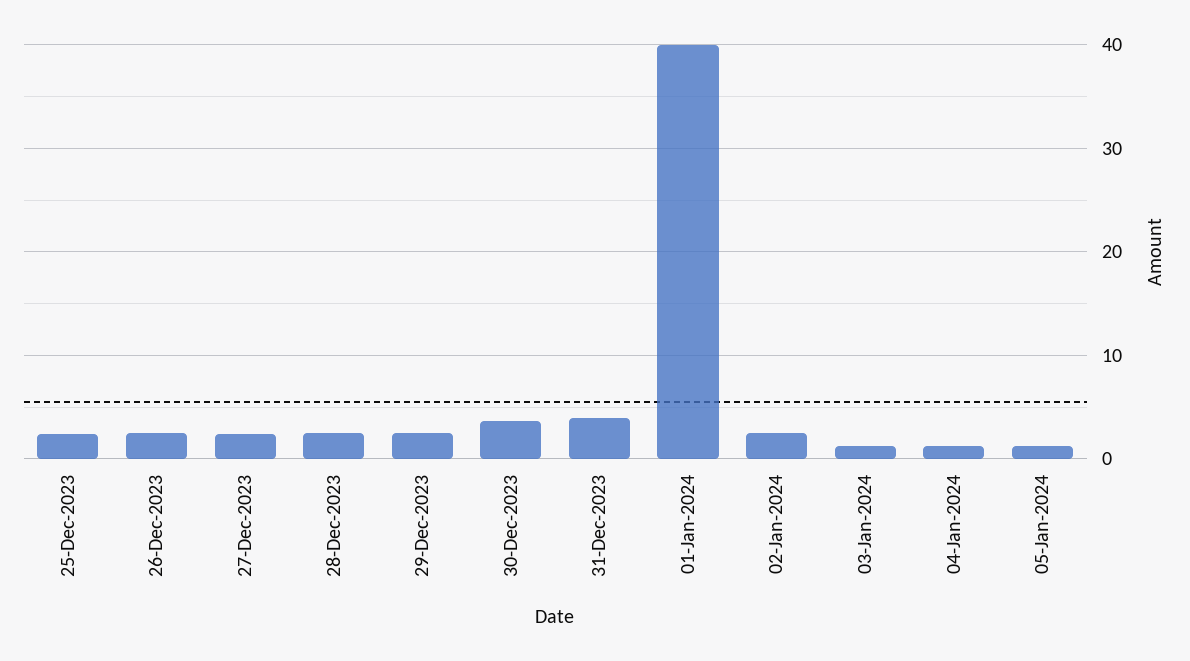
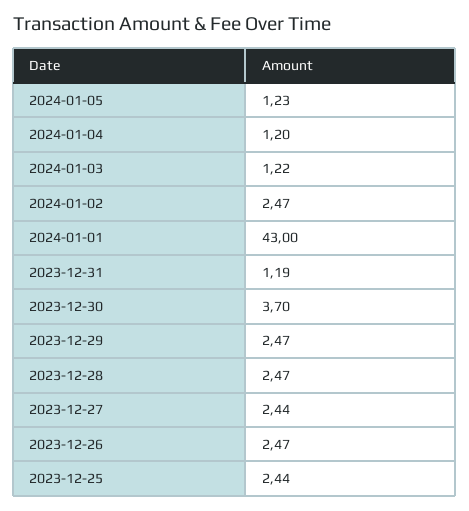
31-Dec-2023: 4 -> 1.19
01-Jan-2024: 40 -> 43

